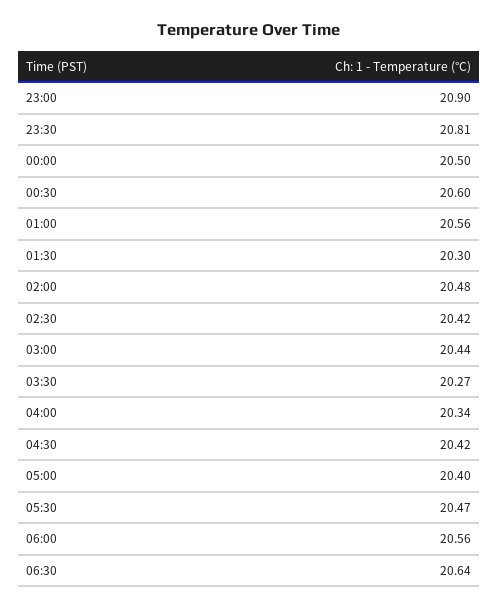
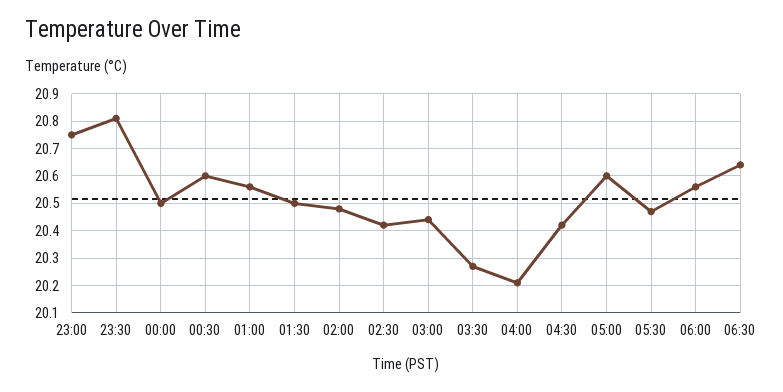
23:00: 20.9 -> 20.75
01:30: 20.3 -> 20.5
04:00: 20.34 -> 20.2
05:00: 20.4 -> 20.6

